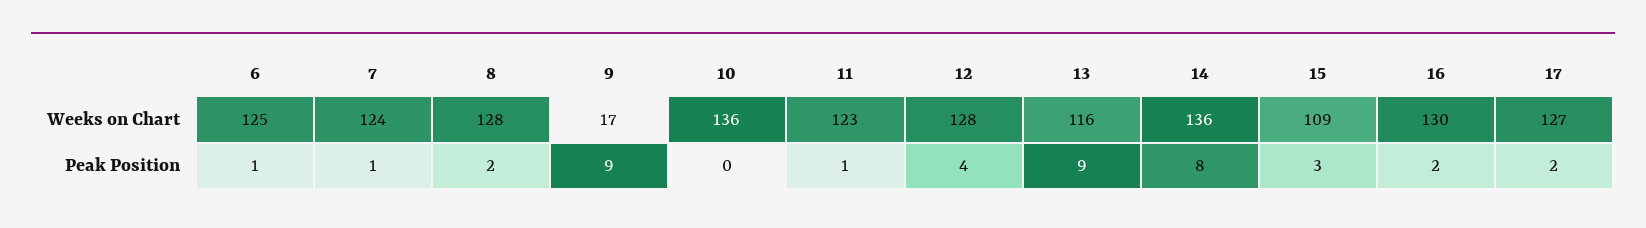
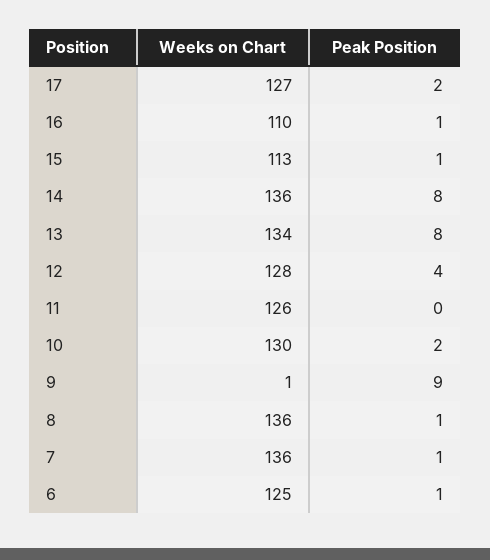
7, Weeks on Chart: 124 -> 136
8, Weeks on Chart: 128 -> 136
9, Weeks on Chart: 17 -> 1
10, Weeks on Chart: 136 -> 130
11, Weeks on Chart: 123 -> 126
13, Weeks on Chart: 116 -> 134
15, Weeks on Chart: 109 -> 113
16, Weeks on Chart: 130 -> 110
8, Peak Position: 2 -> 1
10, Peak Position: 0 -> 2
11, Peak Position: 1 -> 0
13, Peak Position: 9 -> 8
15, Peak Position: 3 -> 1
16, Peak Position: 2 -> 1

